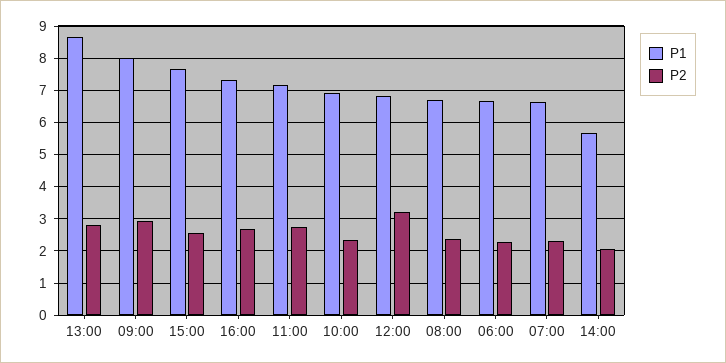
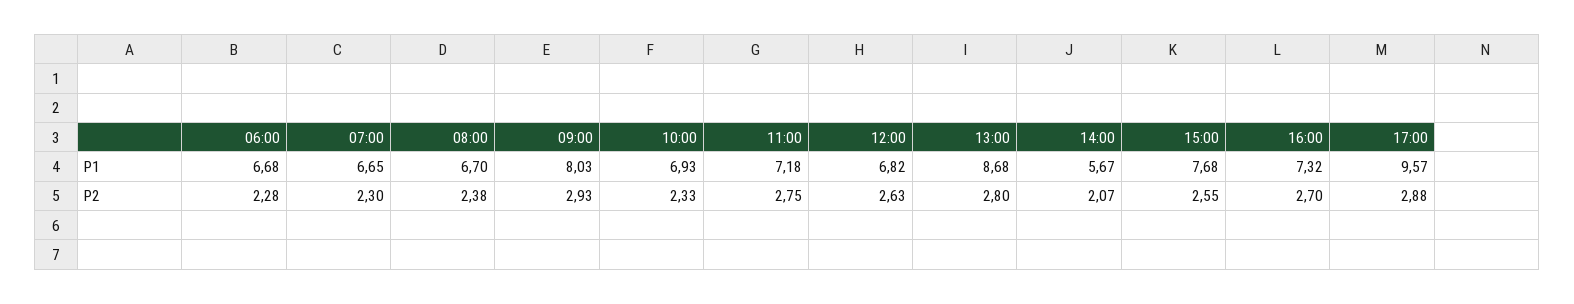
P2, 12:00: 3.2 -> 2.63
P1, 17:00: none -> 9.57
P2, 17:00: none -> 2.88

